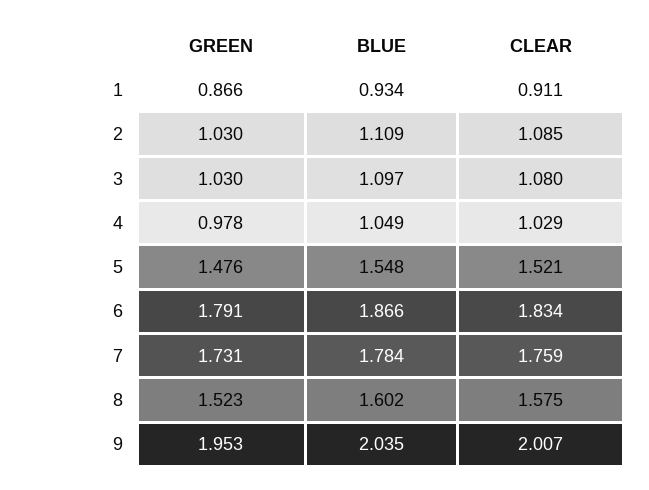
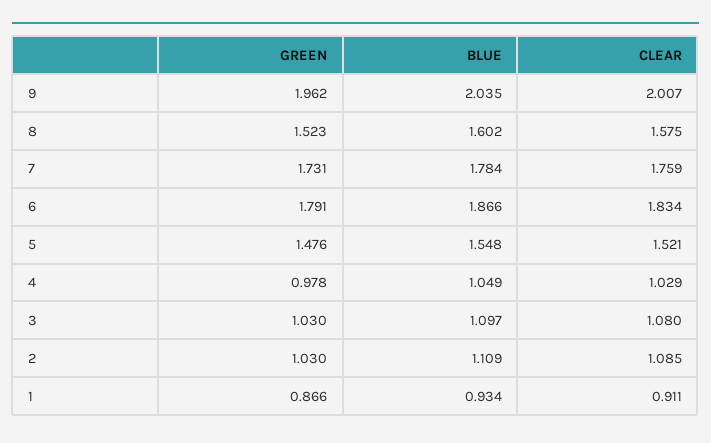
GREEN, 9: 1.953 -> 1.962

